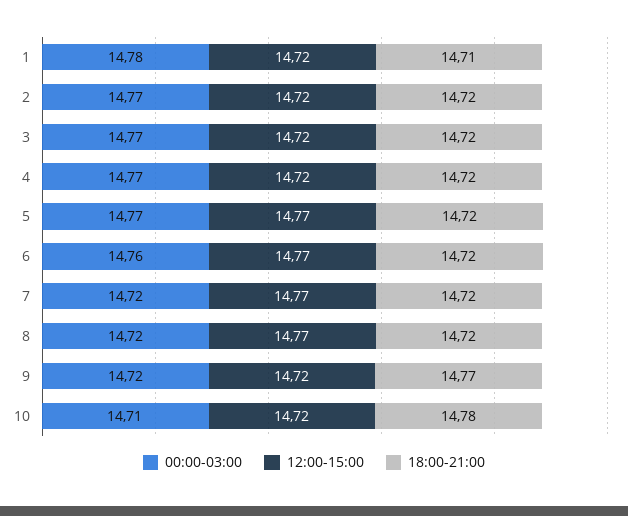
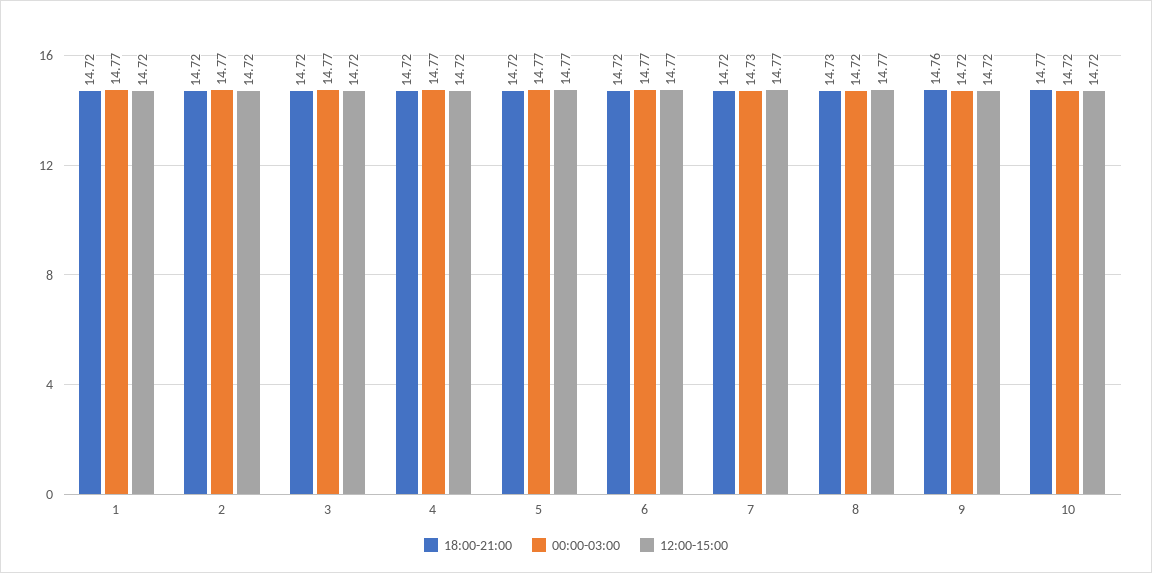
00:00-03:00, 1: 14.78 -> 14.77
18:00-21:00, 1: 14.71 -> 14.72
00:00-03:00, 6: 14.76 -> 14.77
00:00-03:00, 7: 14.72 -> 14.73
18:00-21:00, 8: 14.72 -> 14.73
18:00-21:00, 9: 14.77 -> 14.76
00:00-03:00, 10: 14.71 -> 14.72
18:00-21:00, 10: 14.78 -> 14.77

